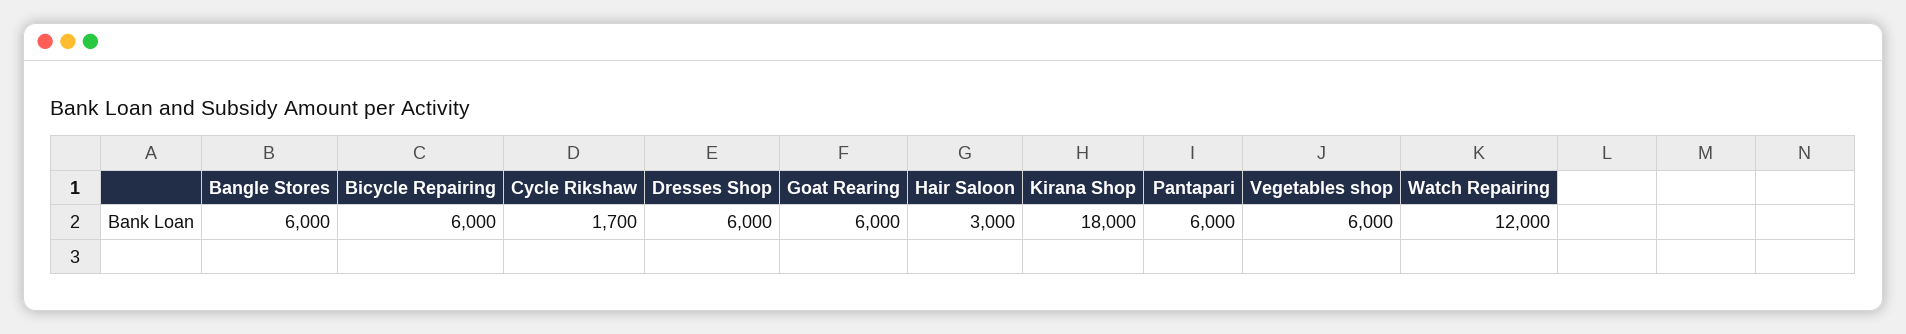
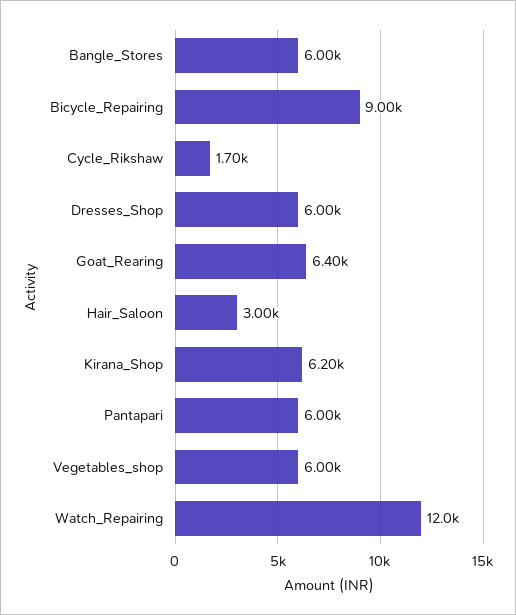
Bicycle Repairing: 6000 -> 9000
Goat Rearing: 6000 -> 6400
Kirana Shop: 18000 -> 6200

